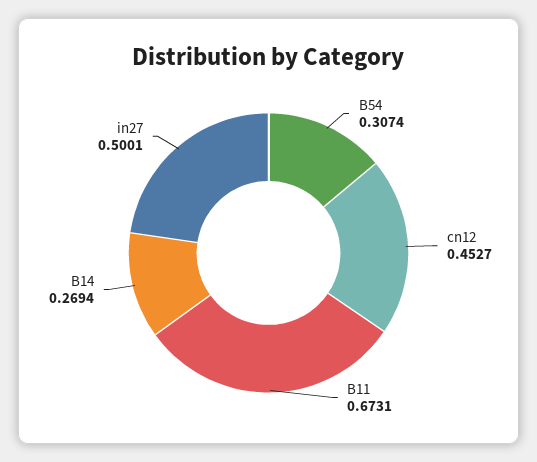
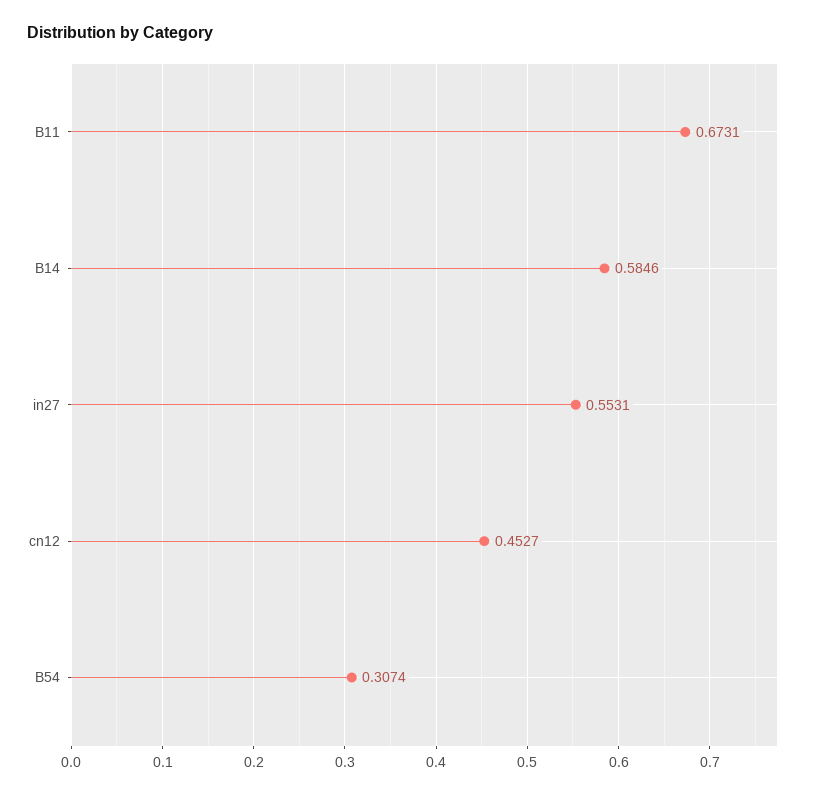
B14: 0.2694 -> 0.5846
in27: 0.5001 -> 0.5531

